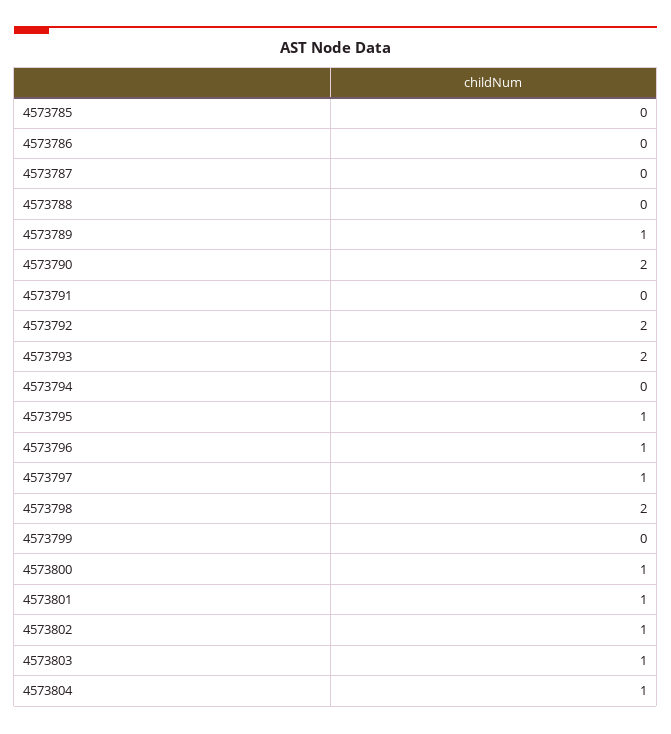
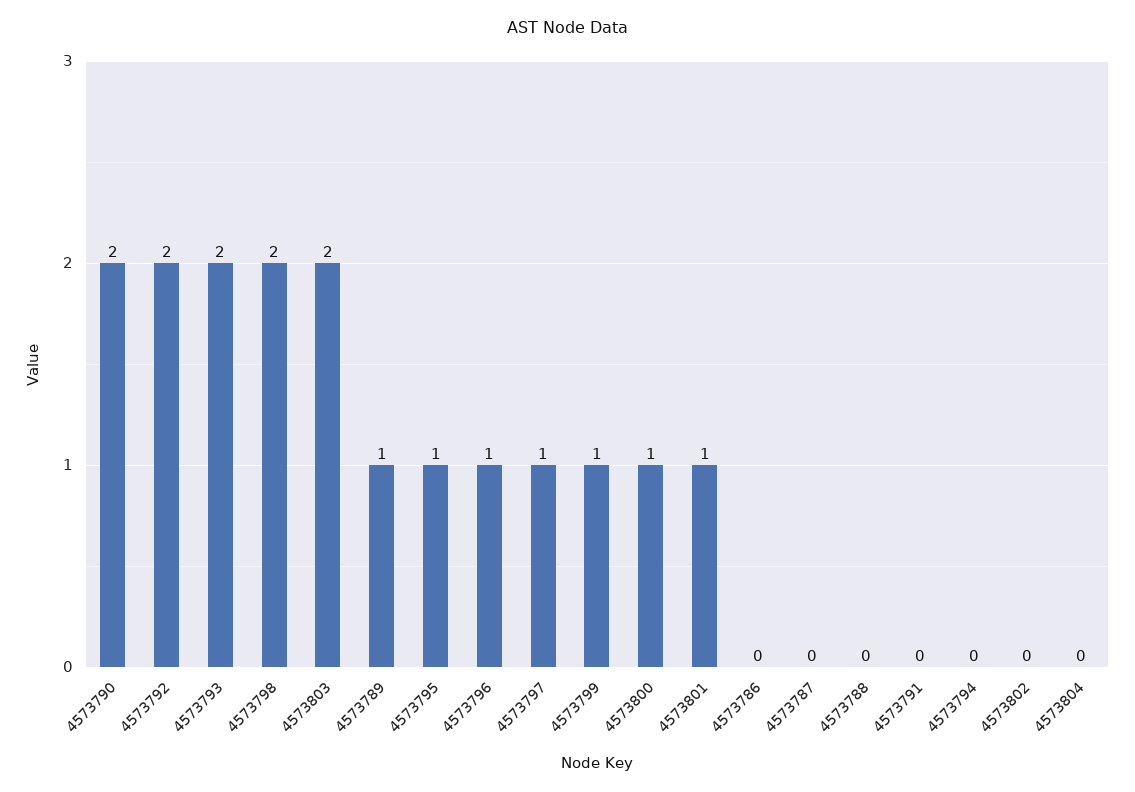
4573785: 0 -> none
4573799: 0 -> 1
4573802: 1 -> 0
4573803: 1 -> 2
4573804: 1 -> 0

